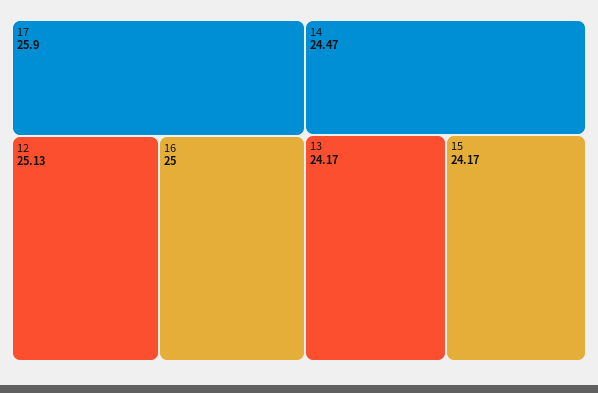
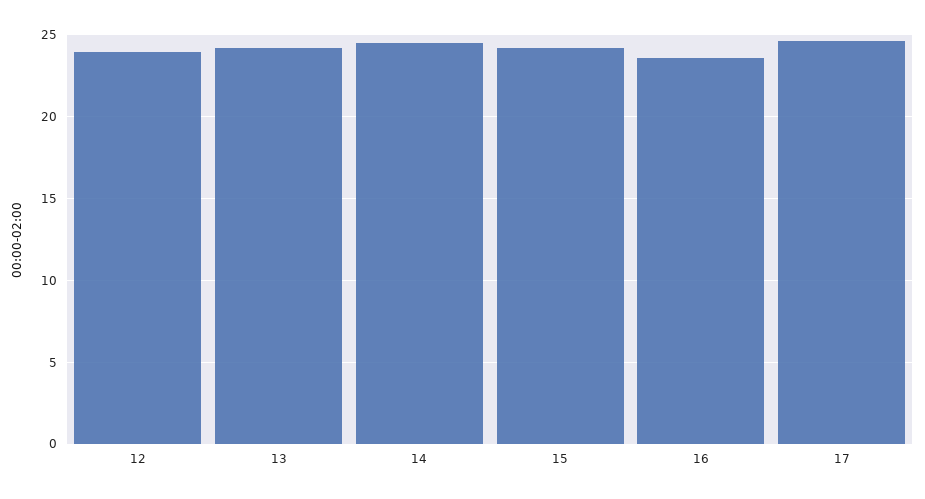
17: 25.9 -> 24.5
12: 25.13 -> 24
16: 25 -> 23.5

